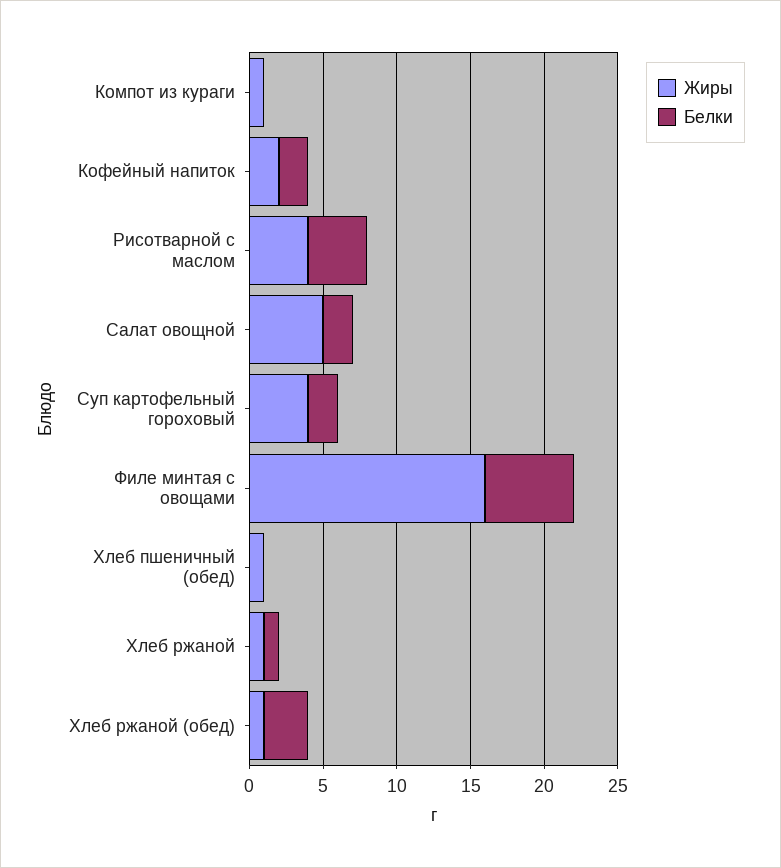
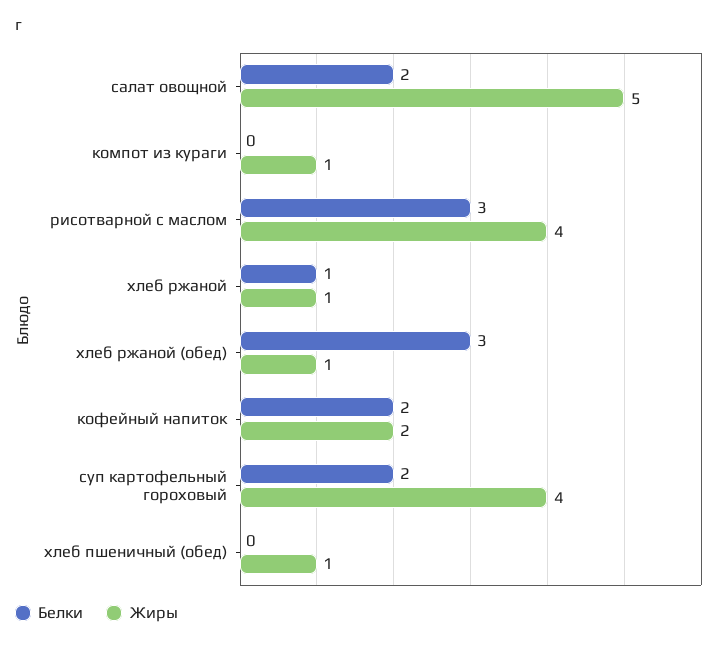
Белки, Рисотварной с маслом: 4 -> 3
Жиры, Филе минтая с овощами: 16 -> none
Белки, Филе минтая с овощами: 6 -> none

